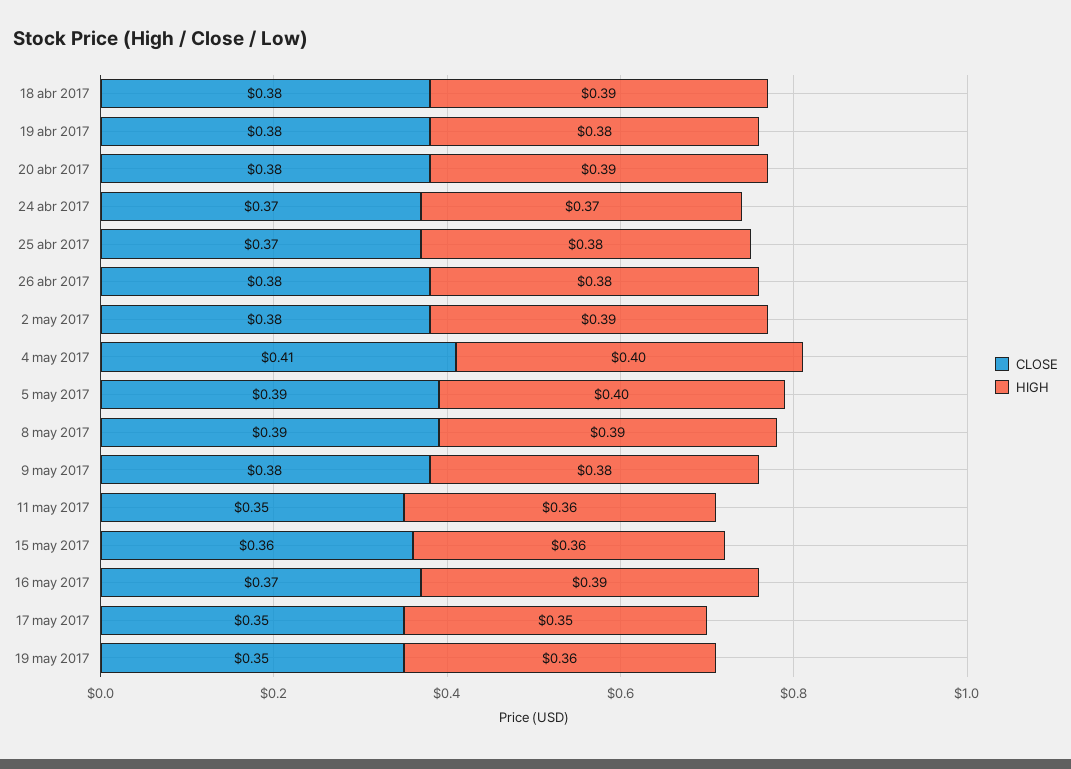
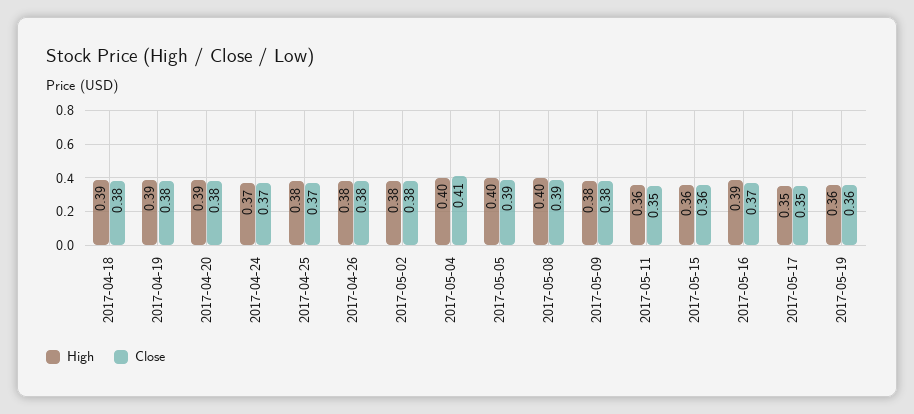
HIGH, 19 abr 2017: 0.38 -> 0.39
HIGH, 2 may 2017: 0.39 -> 0.38
HIGH, 8 may 2017: 0.39 -> 0.4
CLOSE, 19 may 2017: 0.35 -> 0.36

